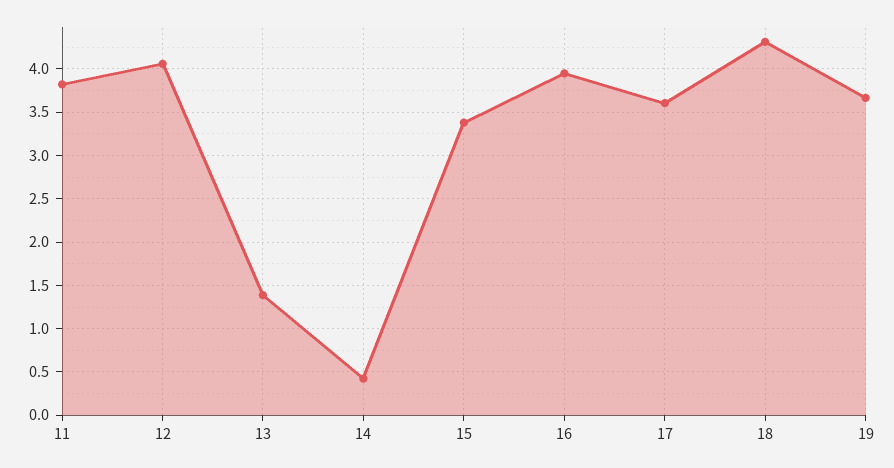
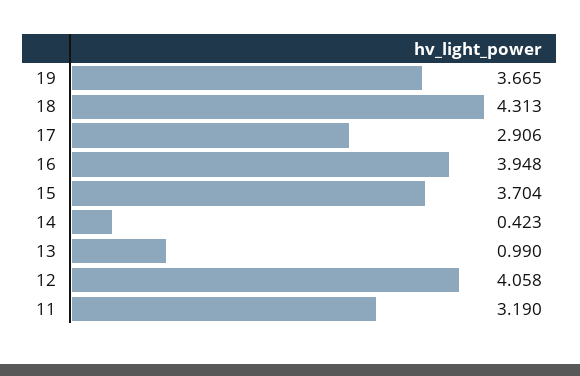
11: 3.8 -> 3.19
13: 1.4 -> 0.99
15: 3.4 -> 3.704
17: 3.6 -> 2.906

